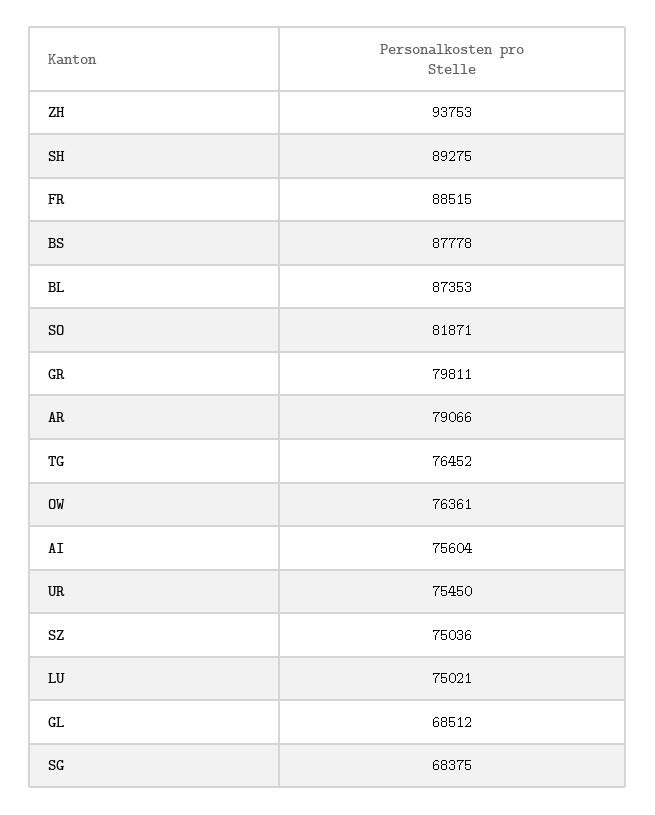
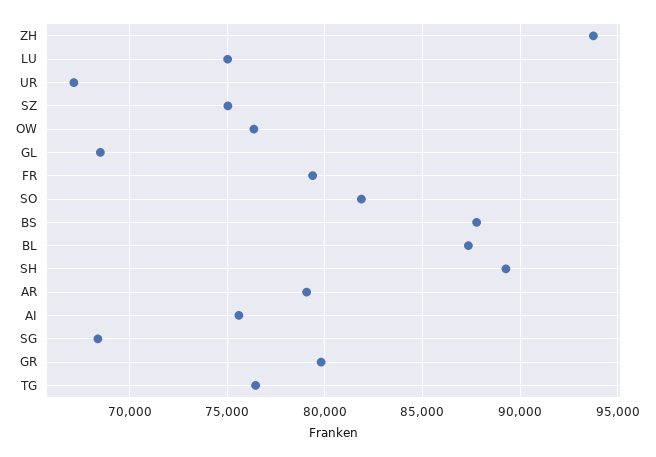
FR: 88515 -> 79500
UR: 75450 -> 67000

